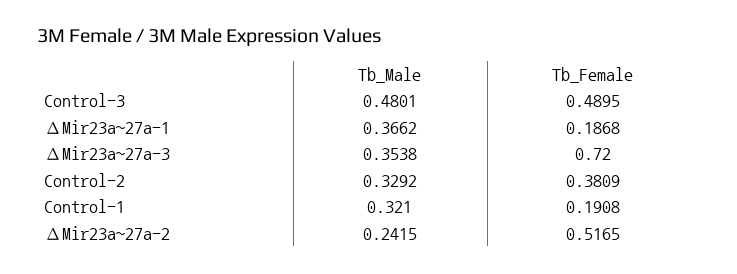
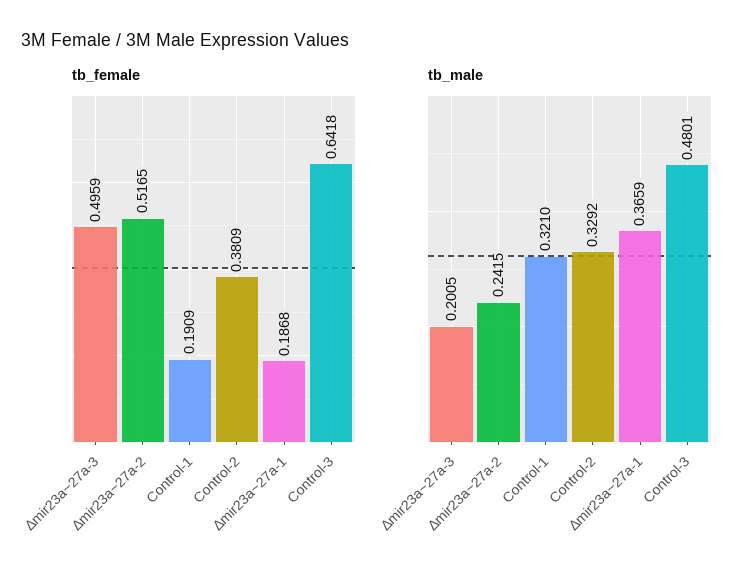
Tb_Female, Control-3: 0.4895 -> 0.6418
Tb_Male, ∆Mir23a~27a-1: 0.3662 -> 0.3659
Tb_Male, ∆Mir23a~27a-3: 0.3538 -> 0.2005
Tb_Female, ∆Mir23a~27a-3: 0.72 -> 0.4959
Tb_Female, Control-1: 0.1908 -> 0.1909

